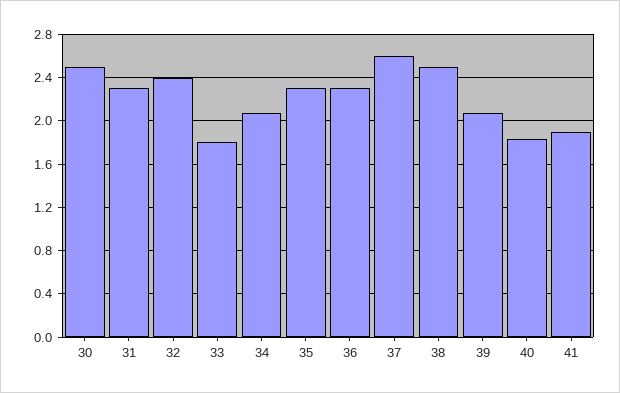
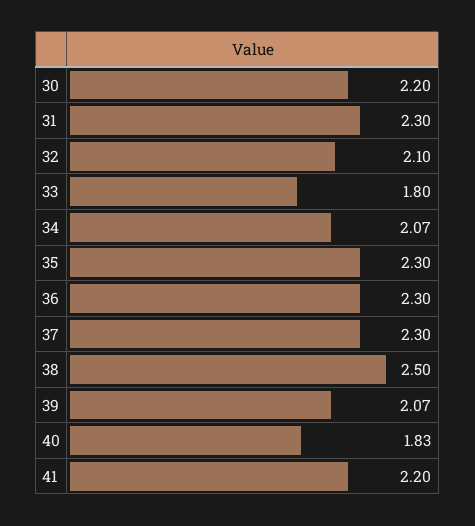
30: 2.5 -> 2.2
32: 2.4 -> 2.1
37: 2.6 -> 2.3
41: 1.9 -> 2.2

